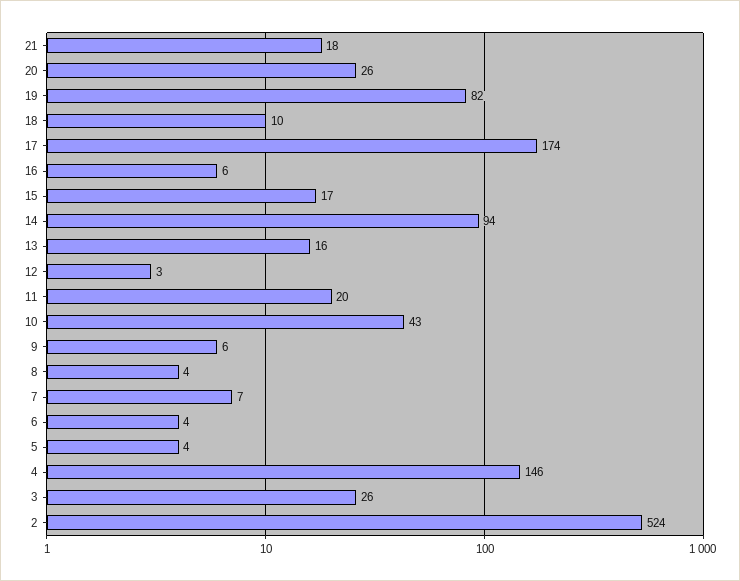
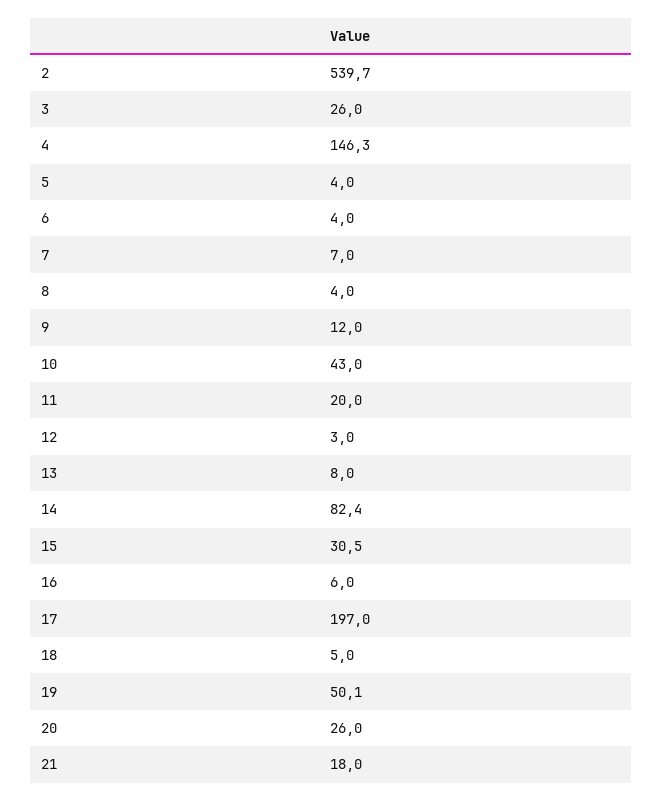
19: 82 -> 50.1
18: 10 -> 5
17: 174 -> 197
15: 17 -> 30.5
14: 94 -> 82.4
13: 16 -> 8
9: 6 -> 12
2: 524 -> 539.7

